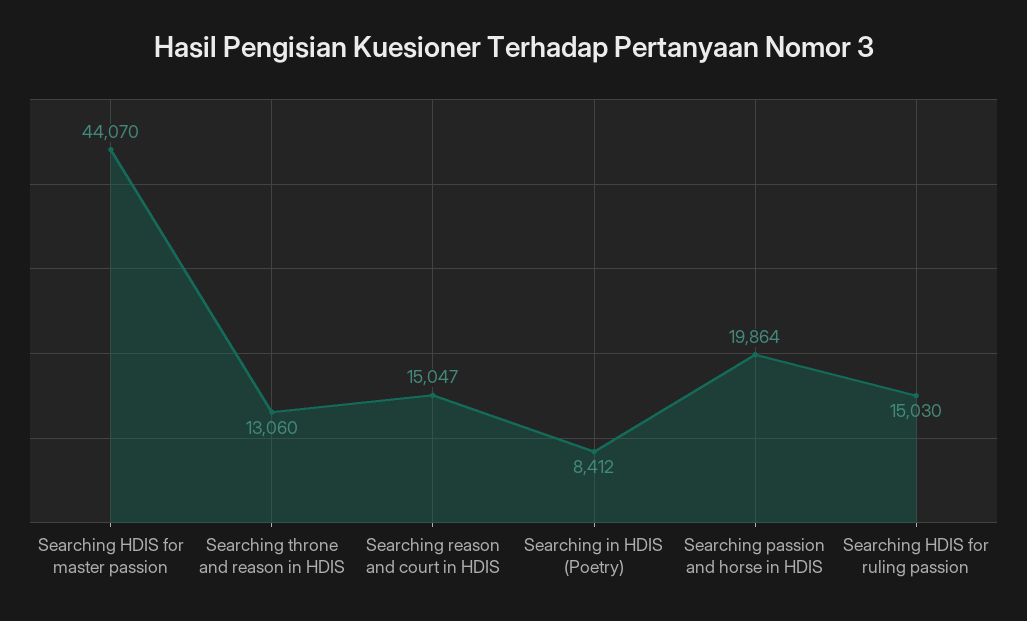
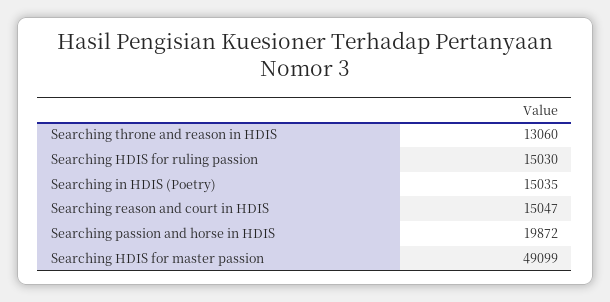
Searching HDIS for master passion: 44070 -> 49099
Searching in HDIS (Poetry): 8412 -> 15035
Searching passion and horse in HDIS: 19864 -> 19872

